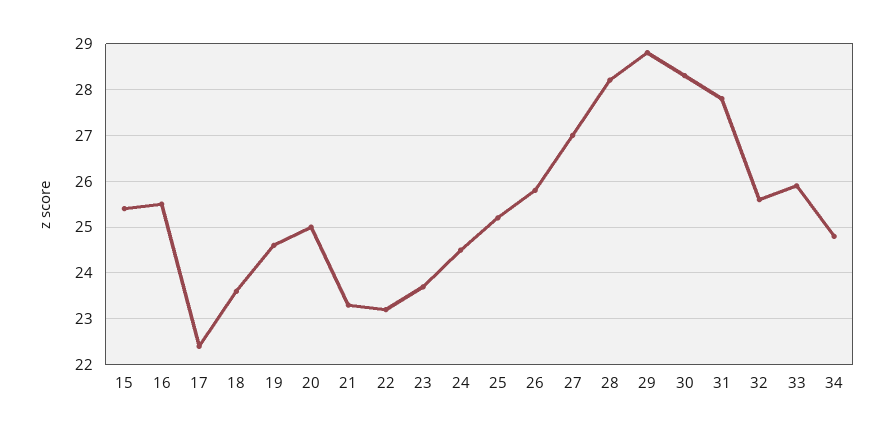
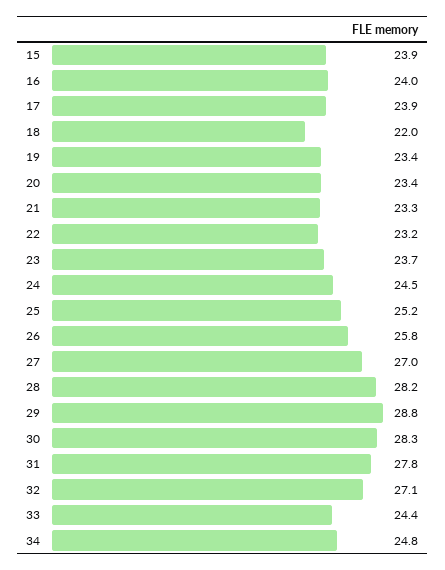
15: 25.5 -> 23.9
16: 25.5 -> 24
17: 22.5 -> 23.9
18: 23.5 -> 22
19: 24.5 -> 23.4
20: 25 -> 23.4
32: 25.5 -> 27.1
33: 26 -> 24.4

